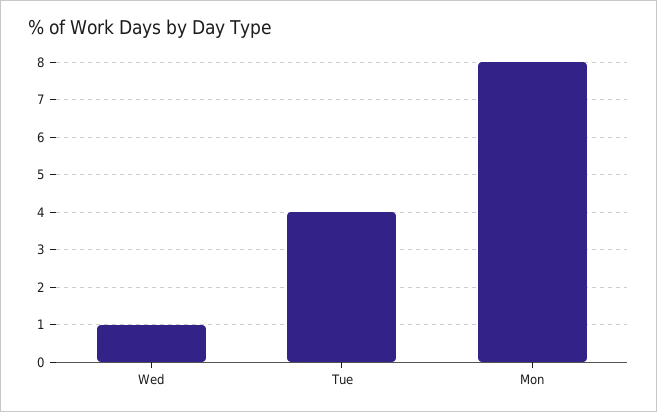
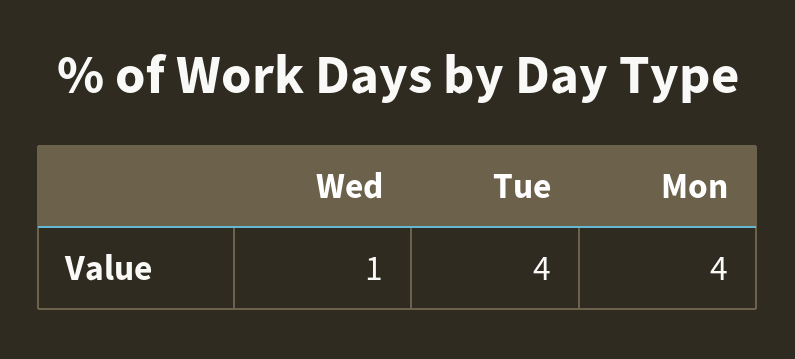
Mon: 8 -> 4

